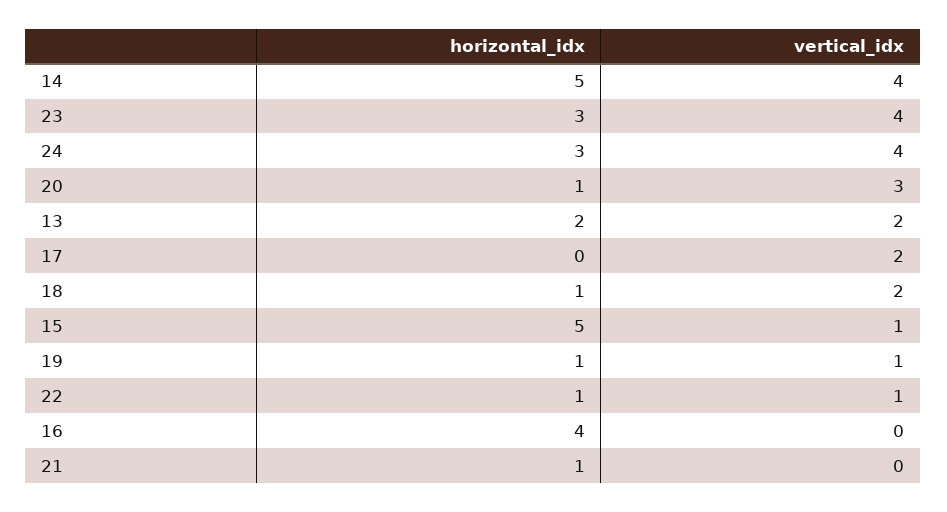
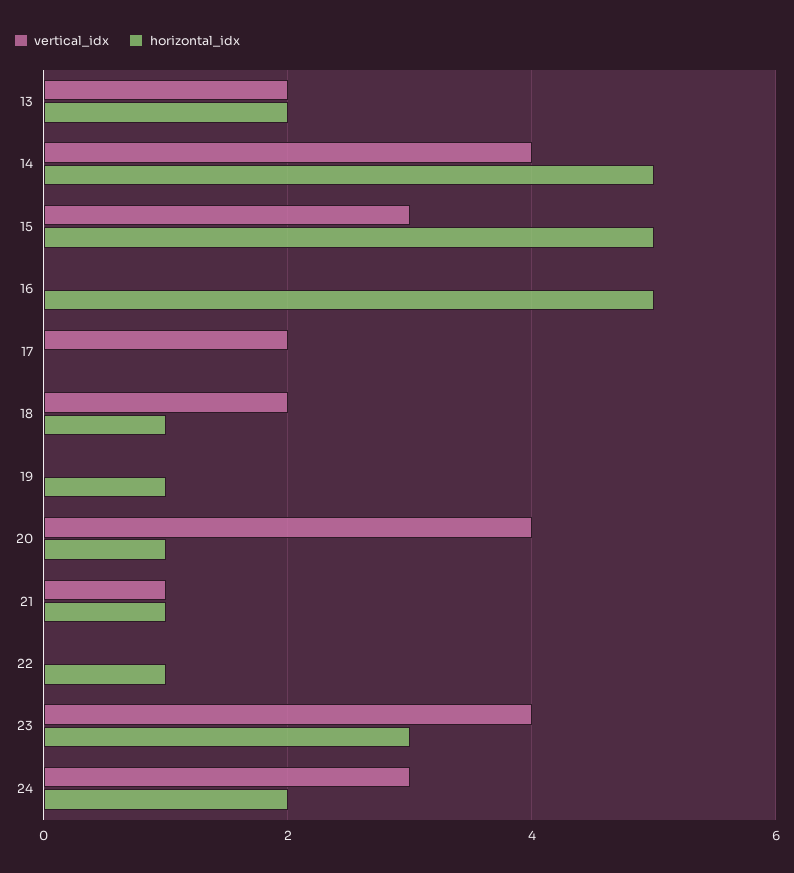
horizontal_idx, 24: 3 -> 2
vertical_idx, 24: 4 -> 3
vertical_idx, 20: 3 -> 4
vertical_idx, 15: 1 -> 3
vertical_idx, 19: 1 -> 0
vertical_idx, 22: 1 -> 0
horizontal_idx, 16: 4 -> 5
vertical_idx, 21: 0 -> 1

